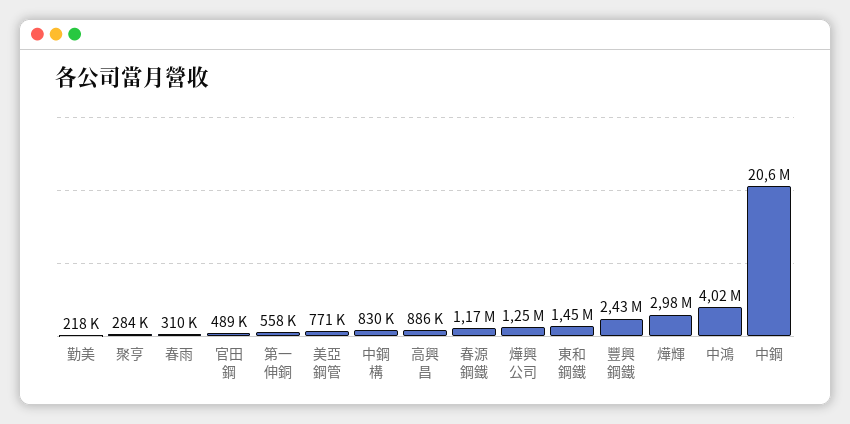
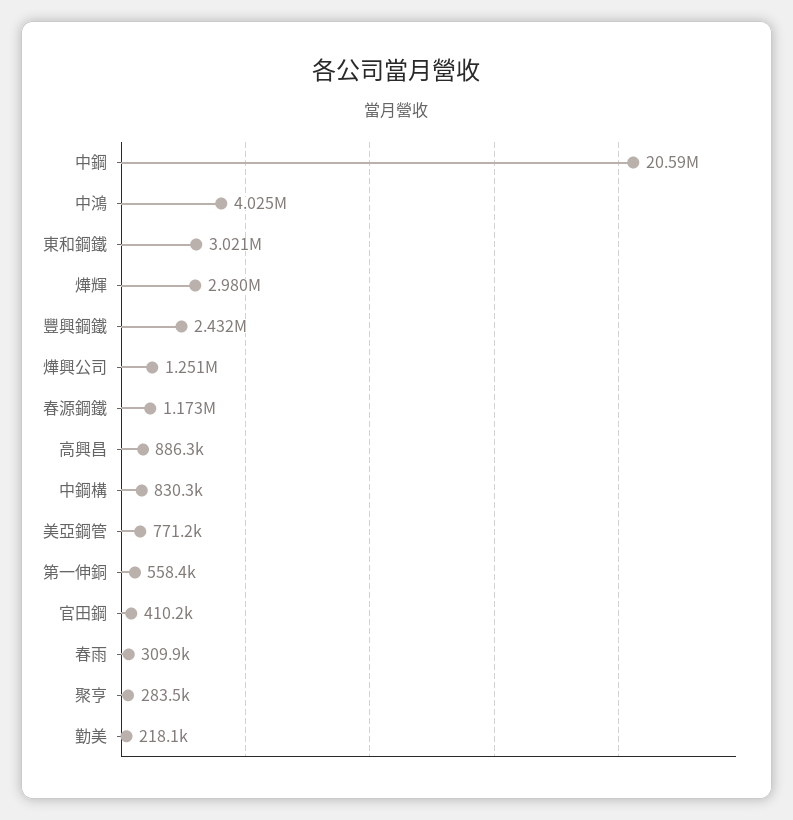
官田鋼: 489000 -> 410200
東和鋼鐵: 1450000 -> 3021000

